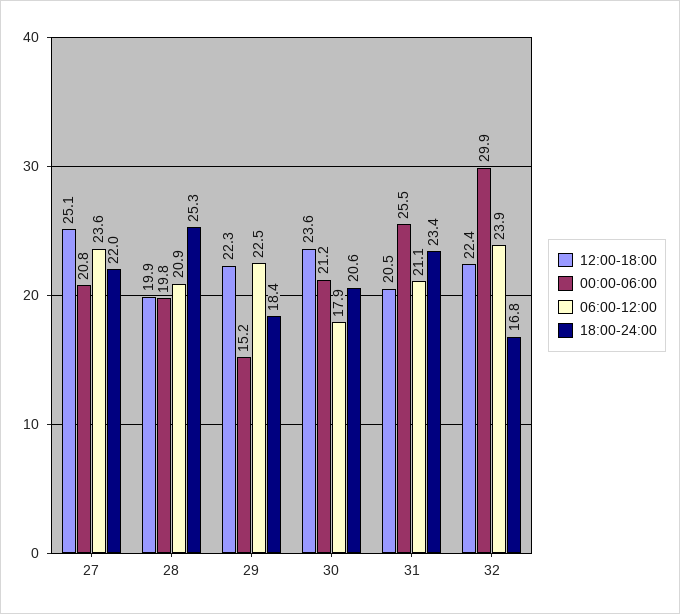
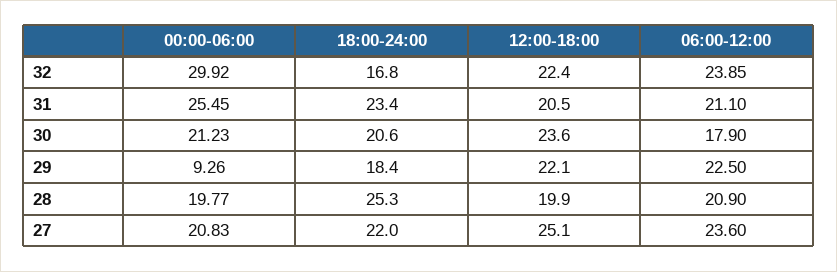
12:00-18:00, 29: 22.3 -> 22.1
00:00-06:00, 29: 15.2 -> 9.26

